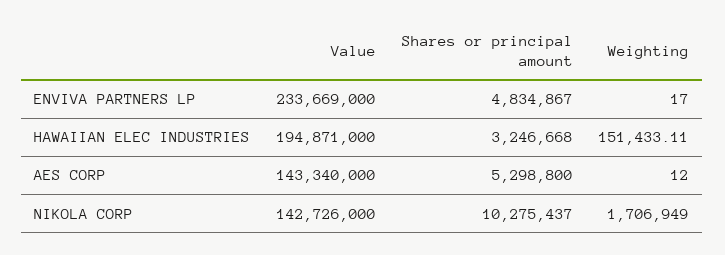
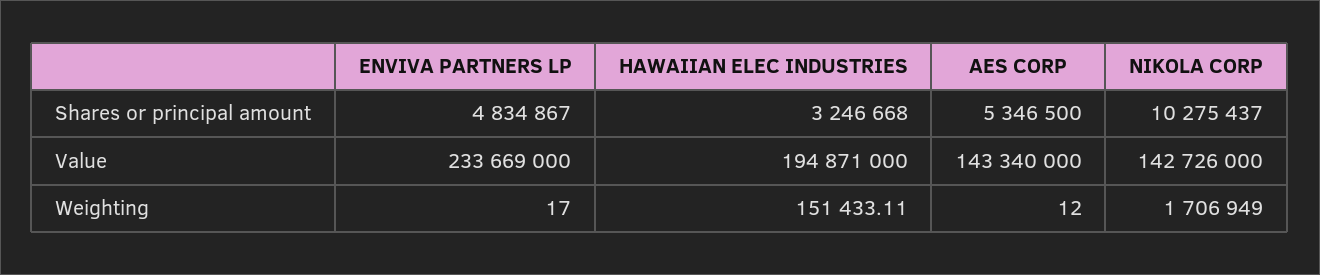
Shares or principal amount, AES CORP: 5298800 -> 5346500

